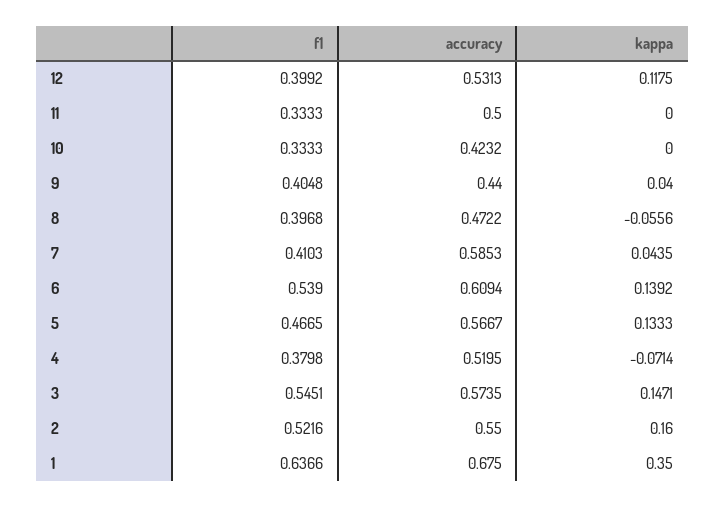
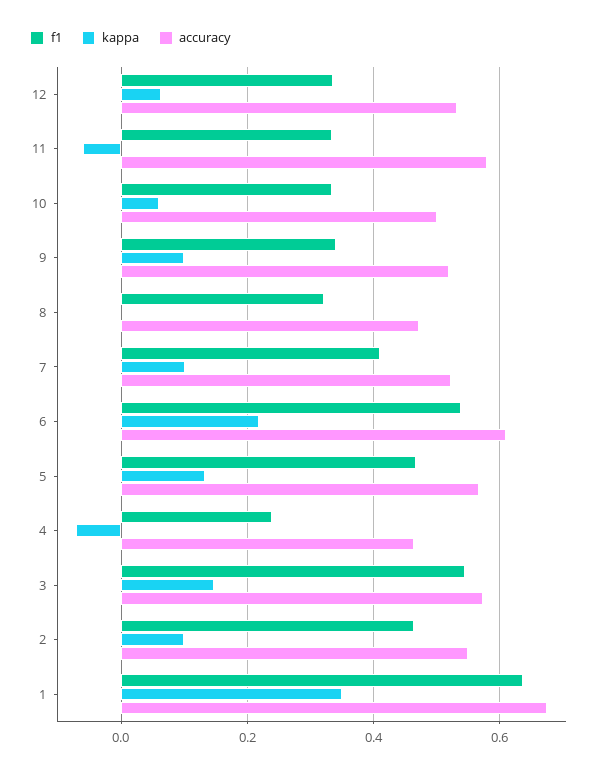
f1, 12: 0.3992 -> 0.34
kappa, 12: 0.1175 -> 0.06
accuracy, 11: 0.5 -> 0.58
kappa, 11: 0 -> -0.06
accuracy, 10: 0.4232 -> 0.5
kappa, 10: 0 -> 0.06
f1, 9: 0.4048 -> 0.34
accuracy, 9: 0.44 -> 0.52
kappa, 9: 0.04 -> 0.1
f1, 8: 0.3968 -> 0.32
kappa, 8: -0.0556 -> 0
accuracy, 7: 0.5853 -> 0.52
kappa, 7: 0.0435 -> 0.1
kappa, 6: 0.1392 -> 0.22
f1, 4: 0.3798 -> 0.24
accuracy, 4: 0.5195 -> 0.46
f1, 2: 0.5216 -> 0.46
kappa, 2: 0.16 -> 0.1

